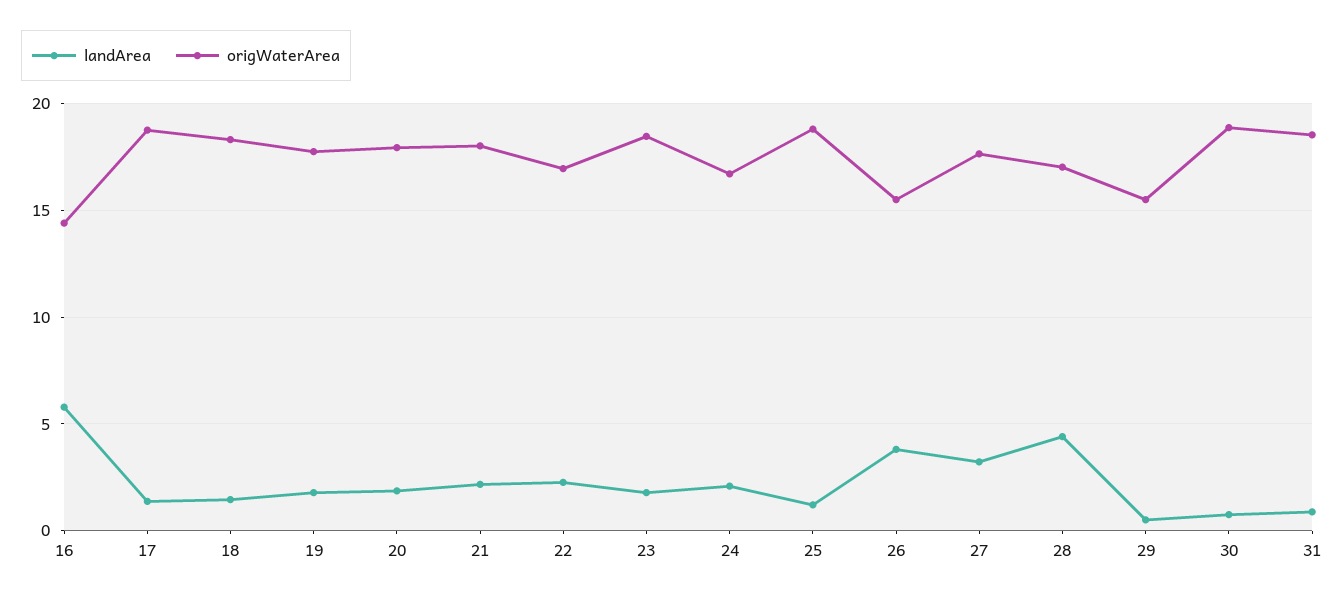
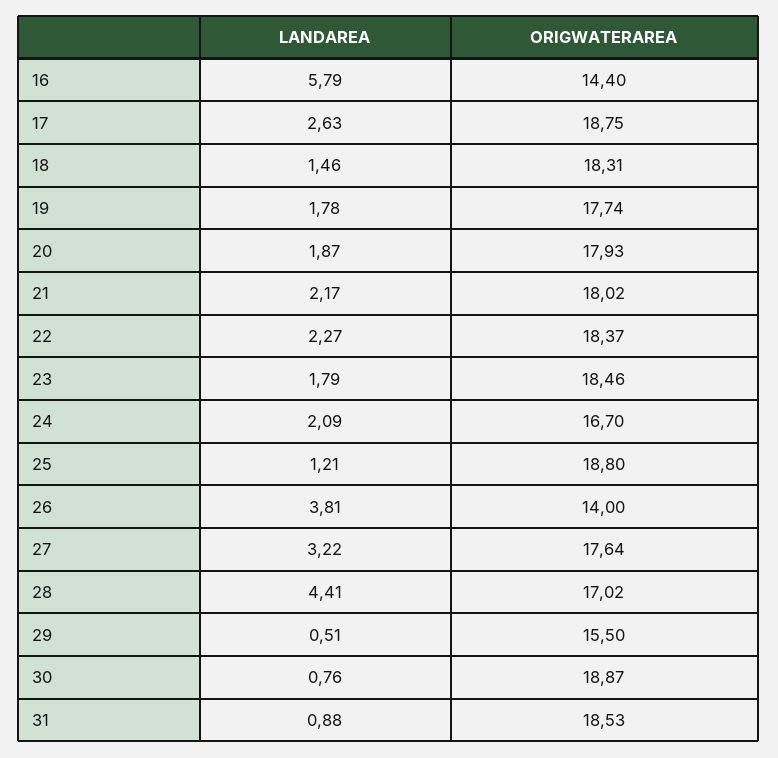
landArea, 17: 1.5 -> 2.63
origWaterArea, 22: 17 -> 18.37
origWaterArea, 26: 15.5 -> 14

